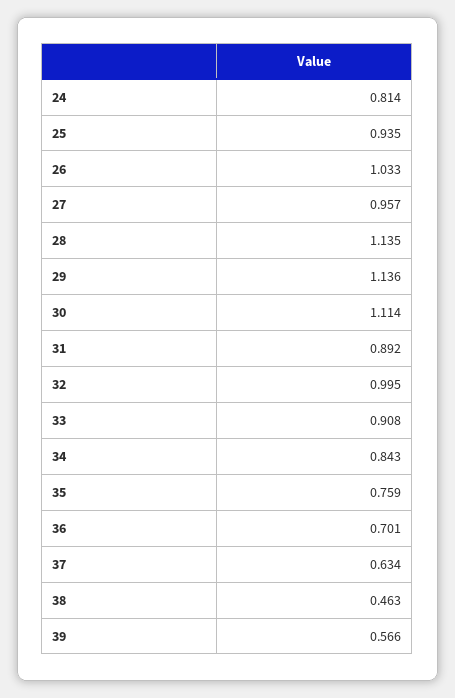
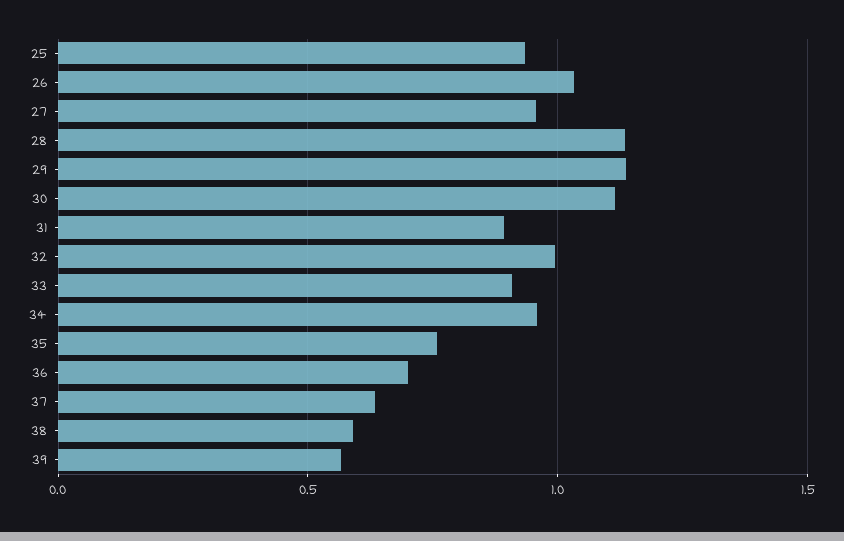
24: 0.814 -> none
34: 0.843 -> 0.95
38: 0.463 -> 0.6

